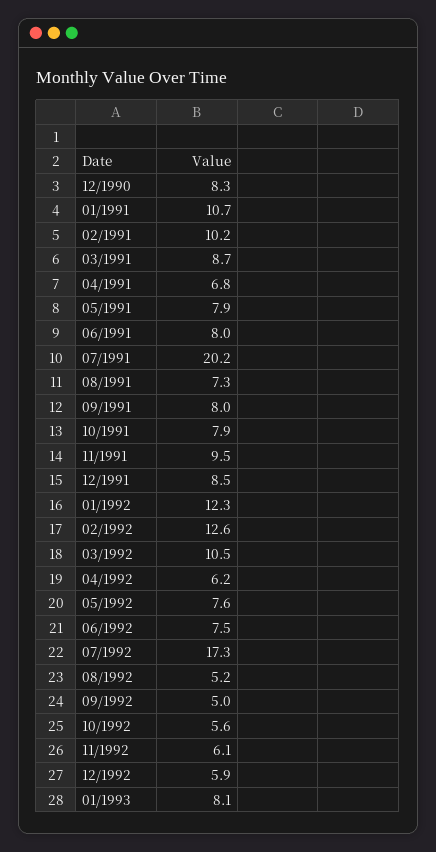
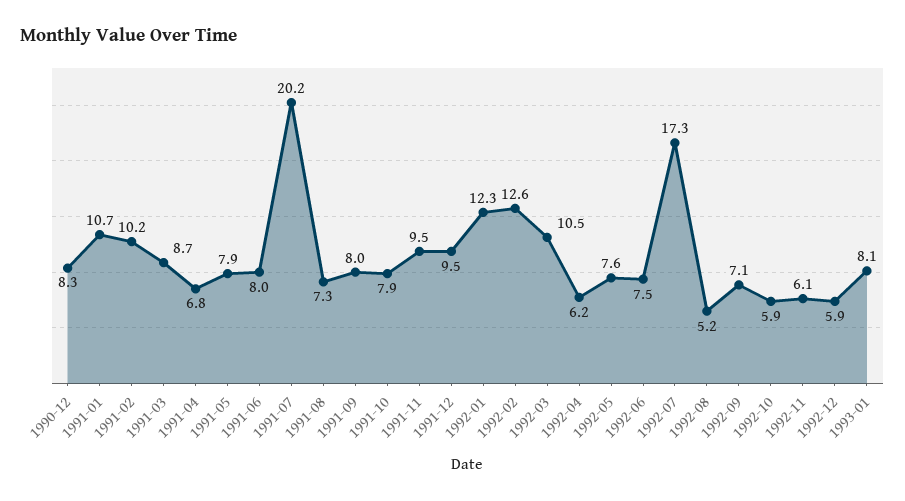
12/1991: 8.5 -> 9.5
09/1992: 5 -> 7.1
10/1992: 5.6 -> 5.9

